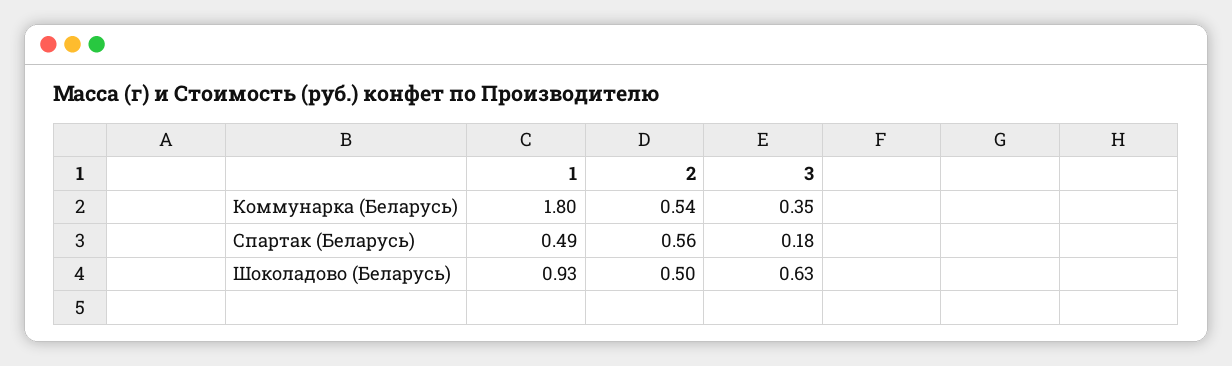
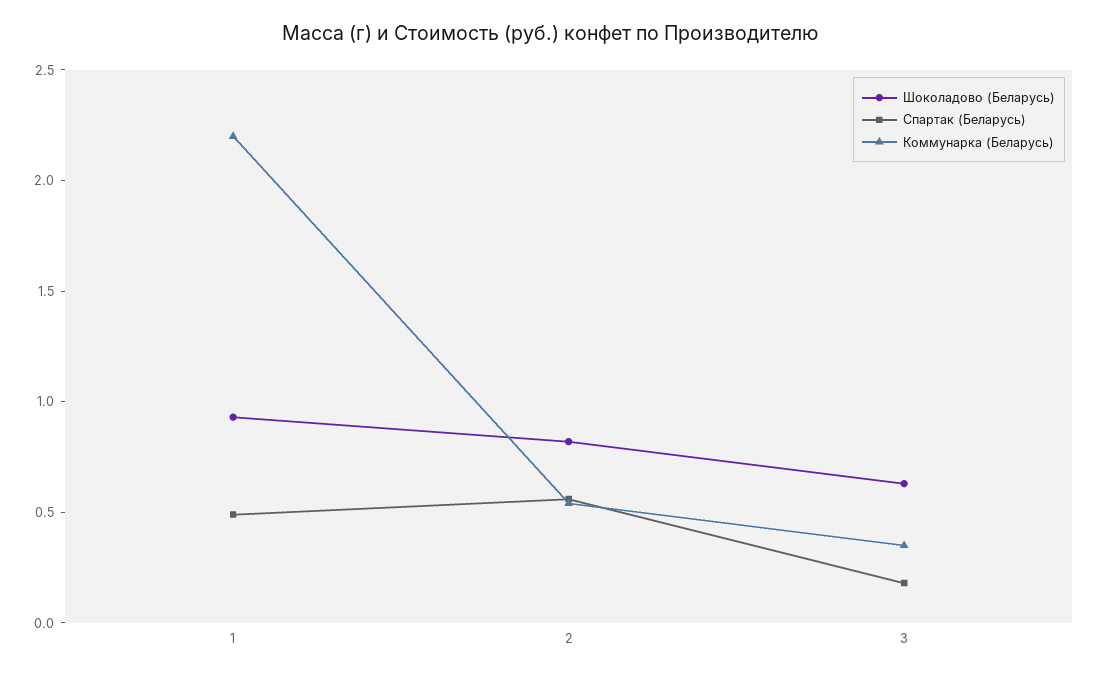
Коммунарка (Беларусь), 1: 1.8 -> 2.2
Шоколадово (Беларусь), 2: 0.5 -> 0.8

